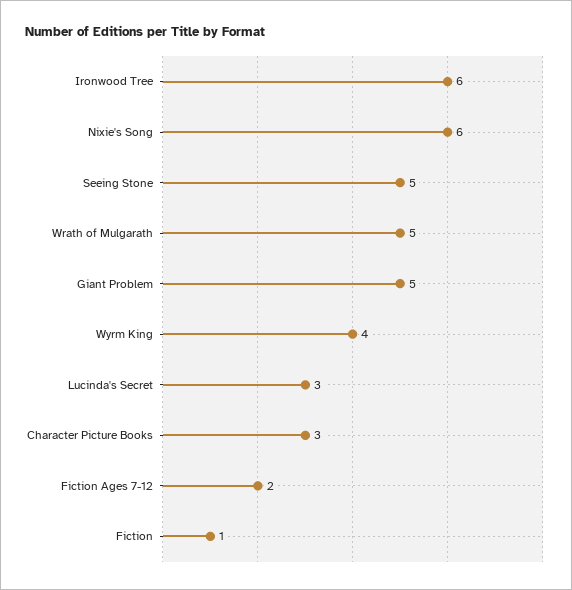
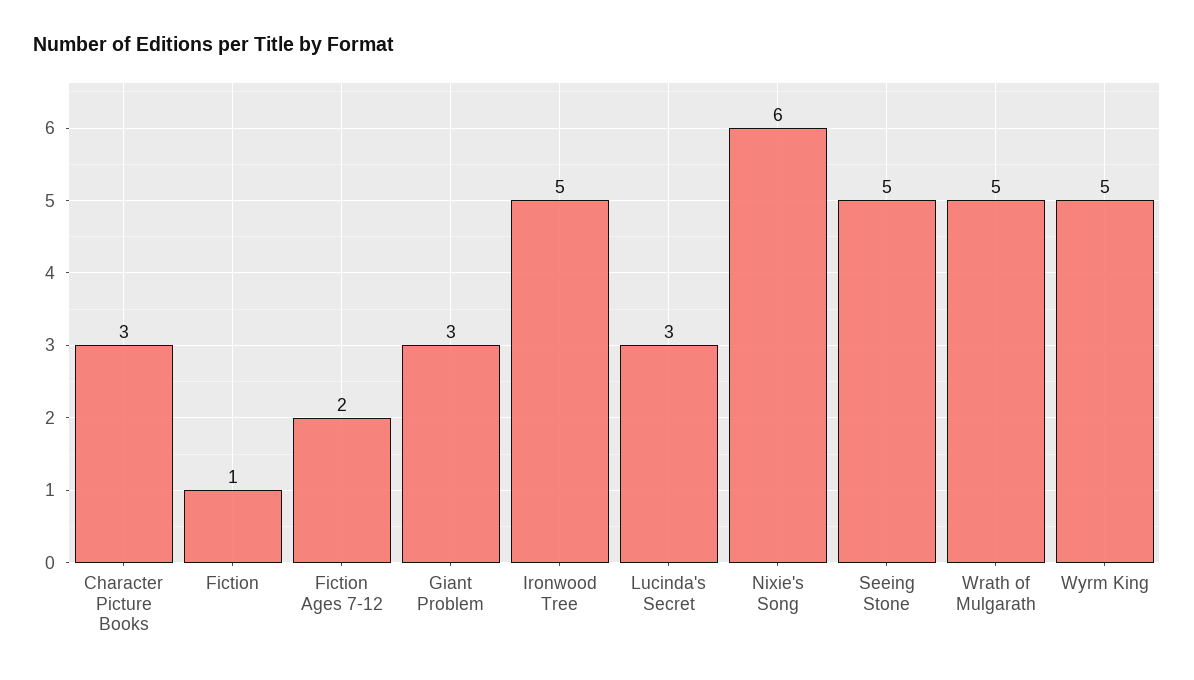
Ironwood Tree: 6 -> 5
Giant Problem: 5 -> 3
Wyrm King: 4 -> 5

